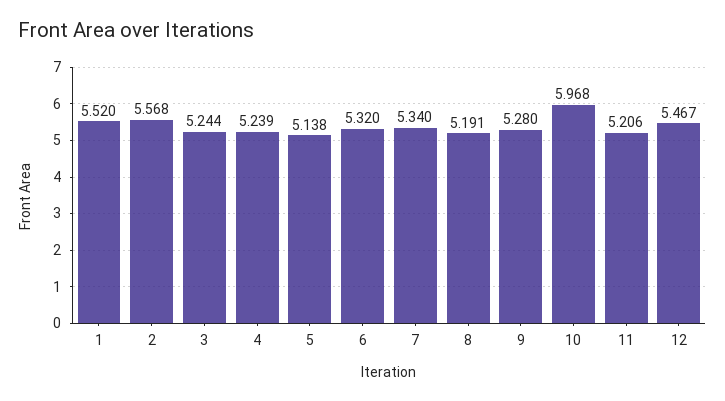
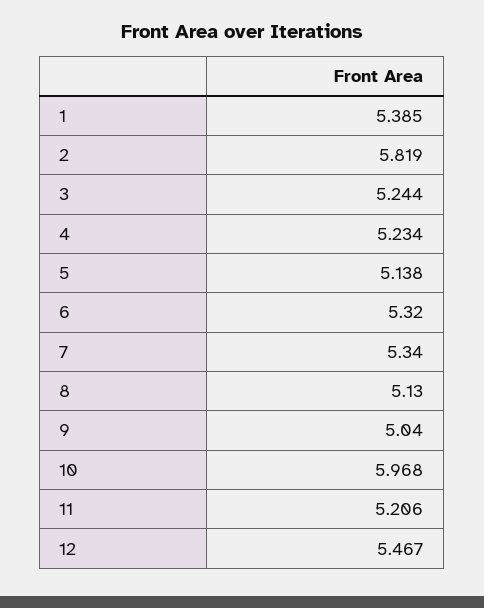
1: 5.52 -> 5.385
2: 5.568 -> 5.819
4: 5.239 -> 5.234
8: 5.191 -> 5.13
9: 5.28 -> 5.04

